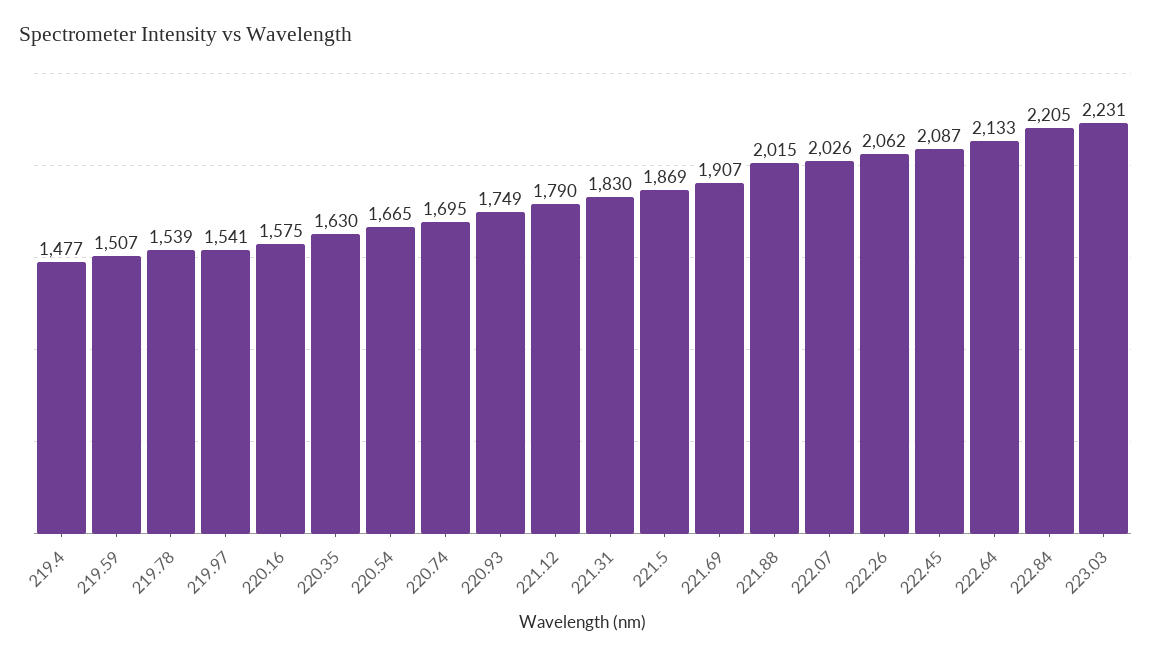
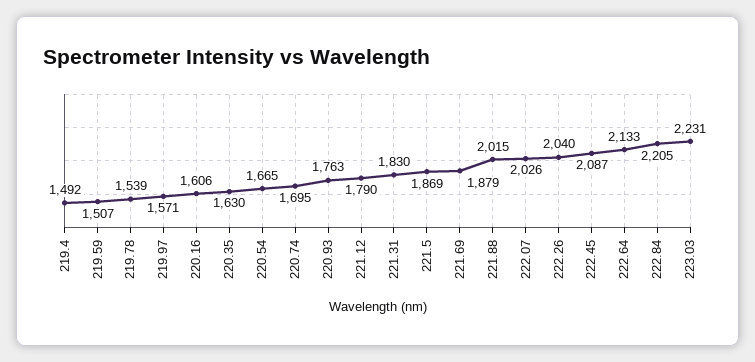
219.4: 1477 -> 1492
219.97: 1541 -> 1571
220.16: 1575 -> 1606
220.93: 1749 -> 1763
221.69: 1907 -> 1879
222.26: 2062 -> 2040

